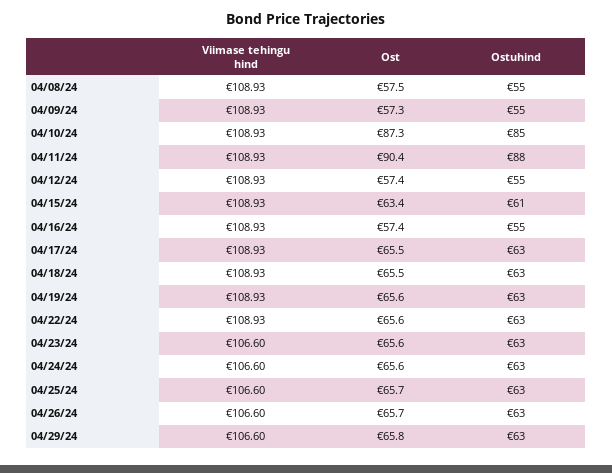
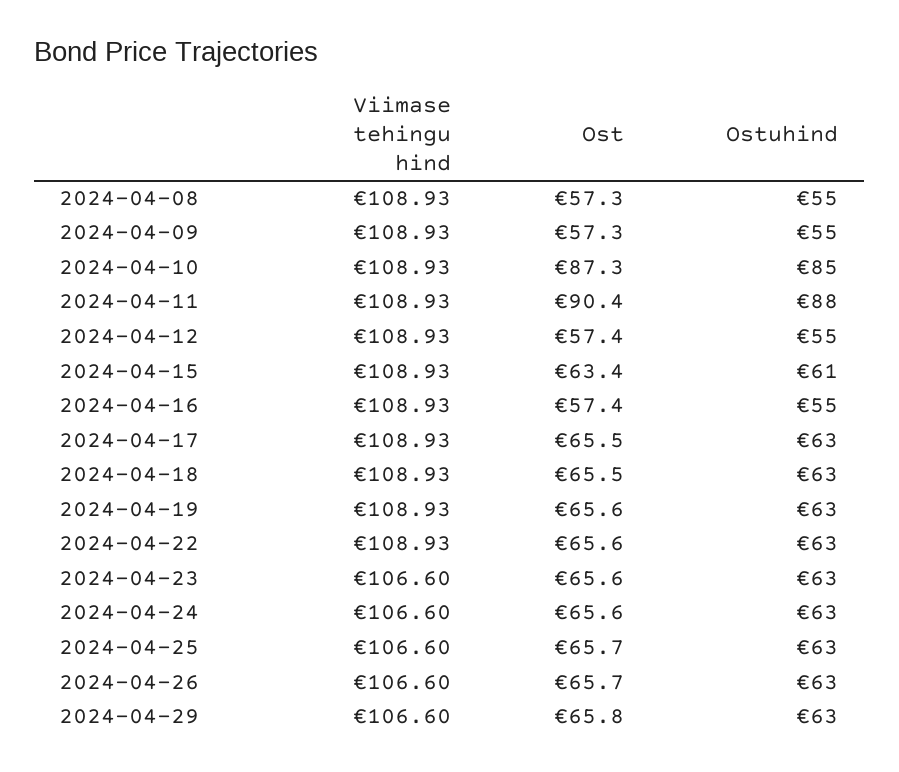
Ost, 04/08/24: 57.5 -> 57.3

